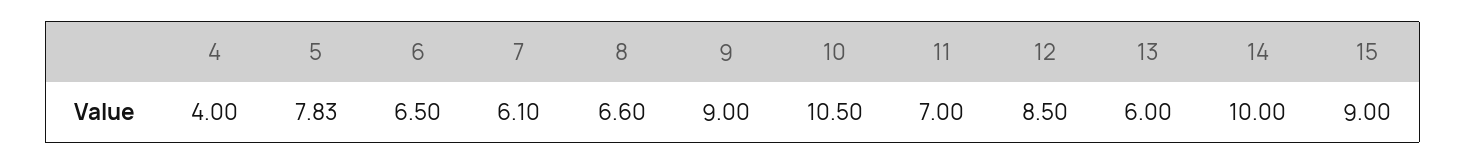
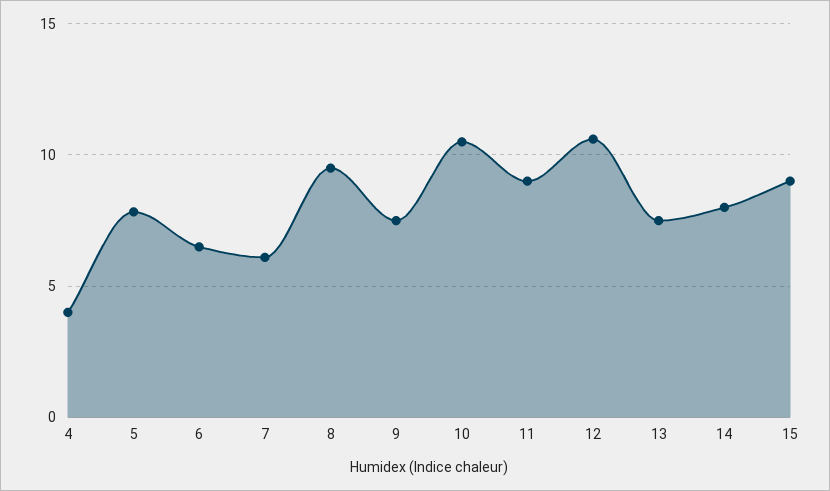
8: 6.6 -> 9.5
9: 9 -> 7.5
11: 7 -> 9
12: 8.5 -> 10.5
13: 6 -> 7.5
14: 10 -> 8

